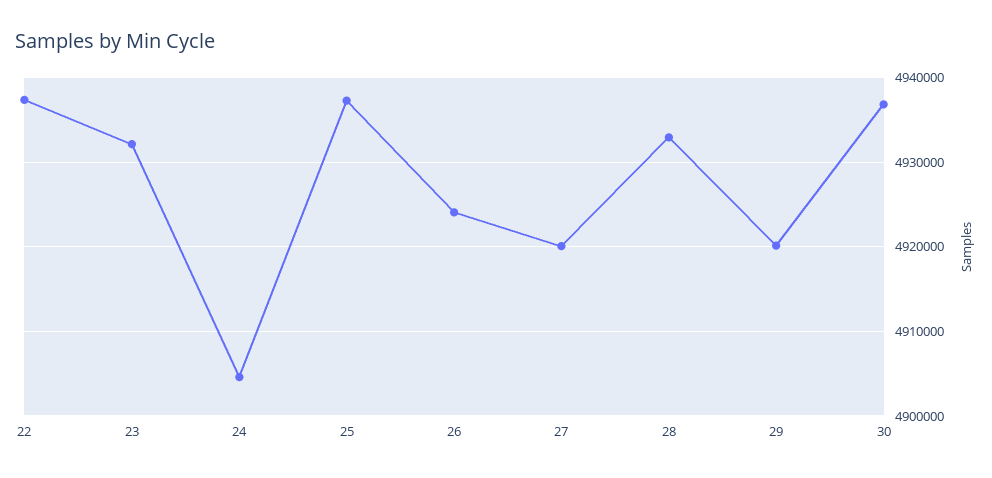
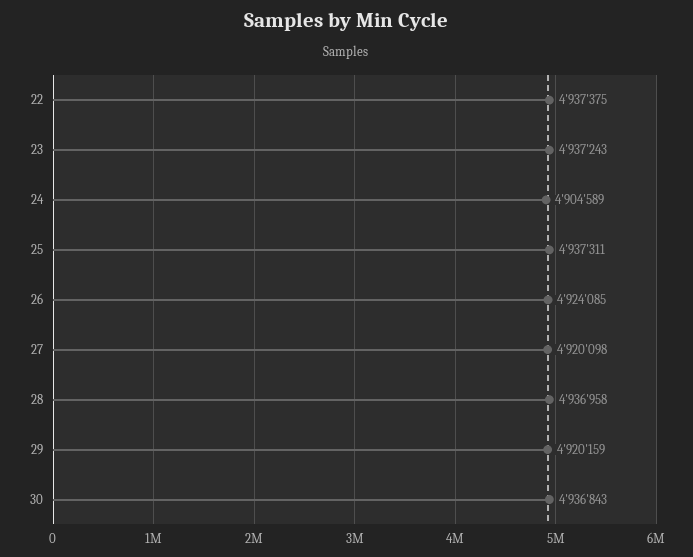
23: 4932000 -> 4937243
28: 4933000 -> 4936958

